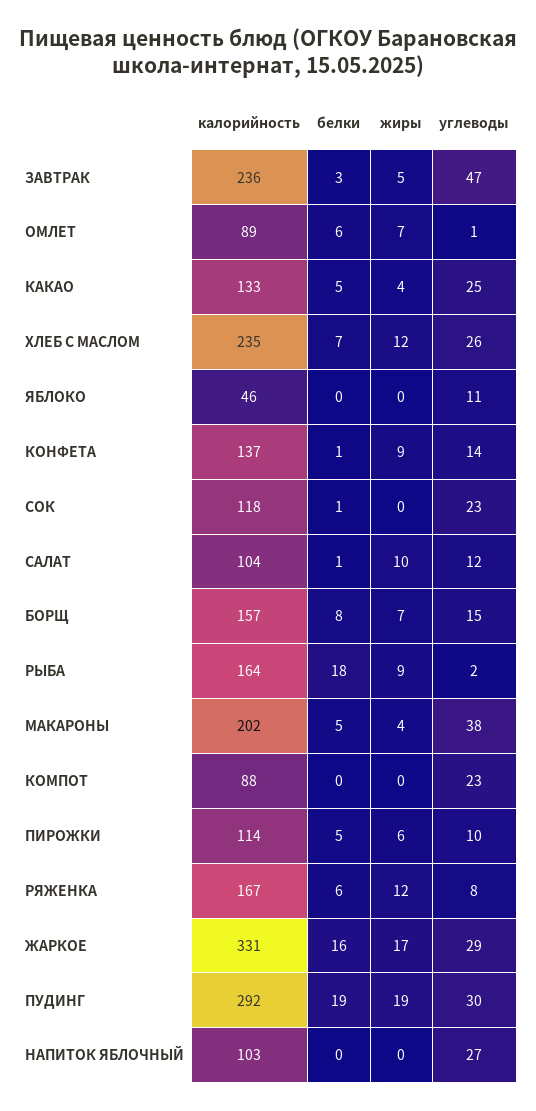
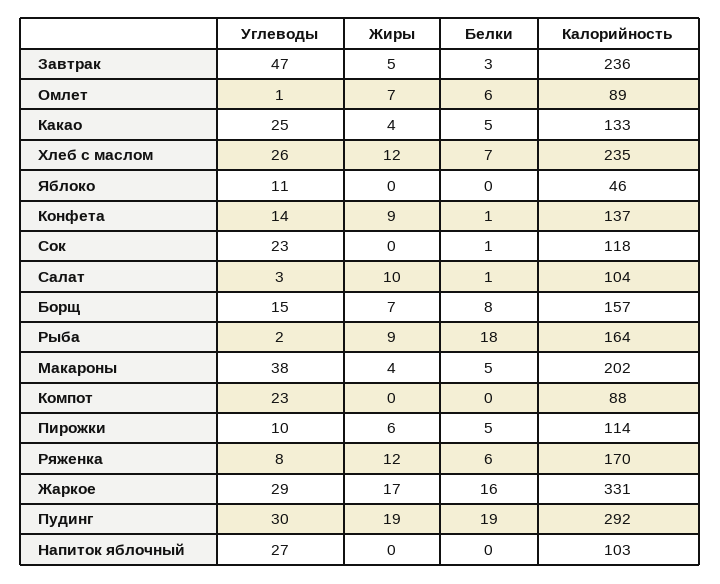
углеводы, САЛАТ: 12 -> 3
калорийность, РЯЖЕНКА: 167 -> 170

